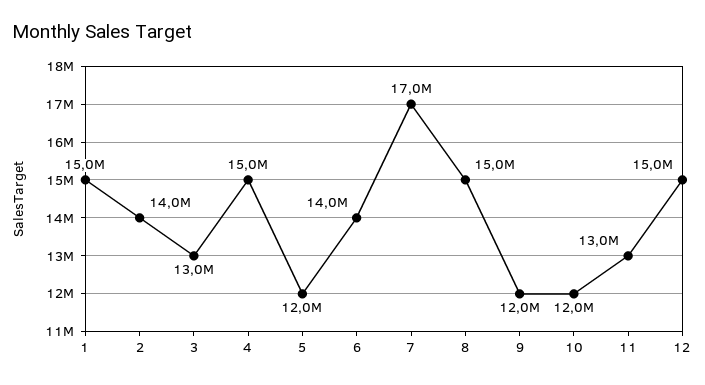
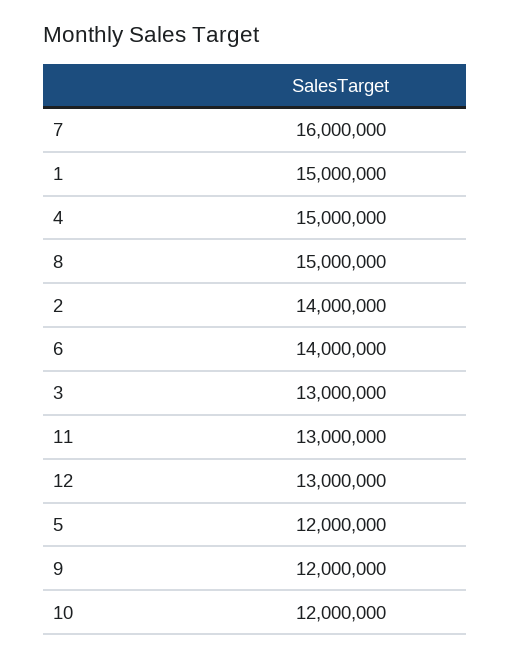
7: 17000000 -> 16000000
12: 15000000 -> 13000000

